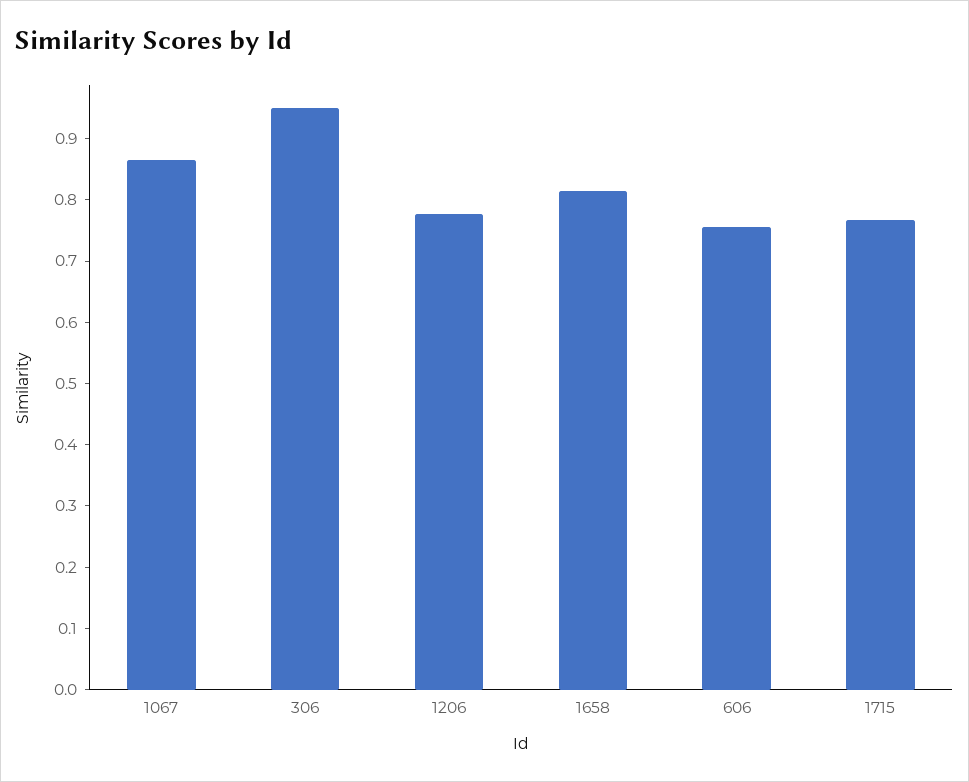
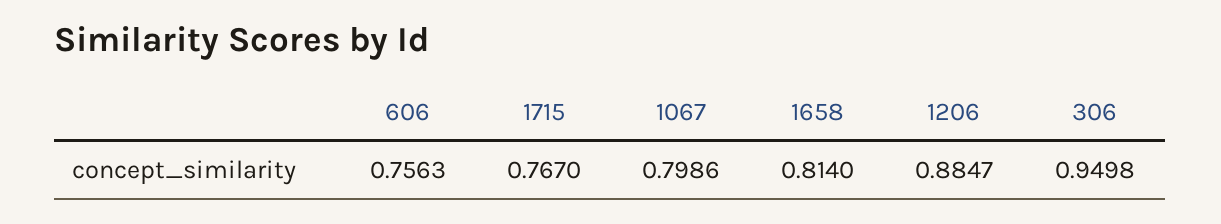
1067: 0.86 -> 0.7986
1206: 0.78 -> 0.8847

